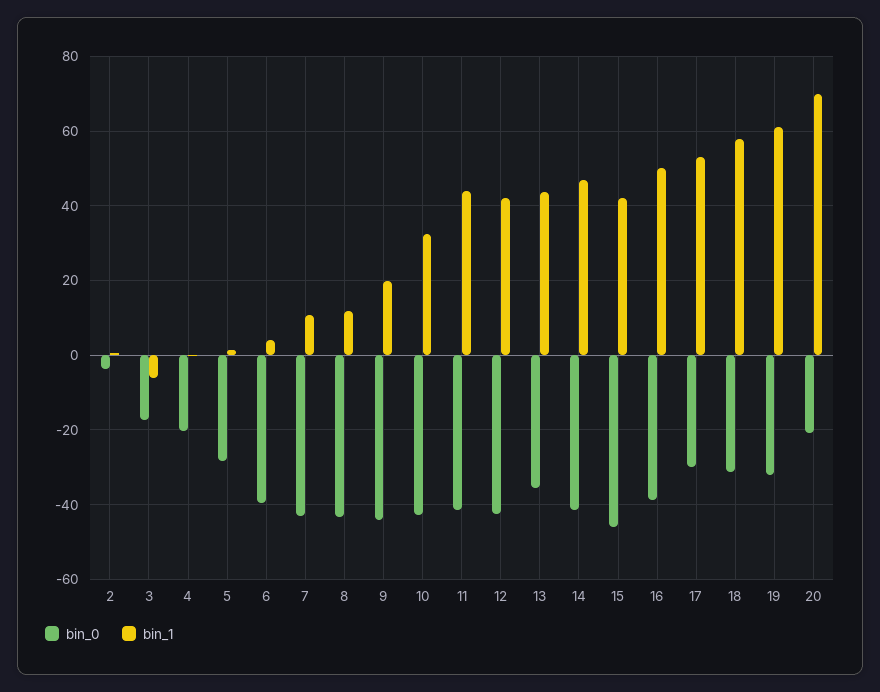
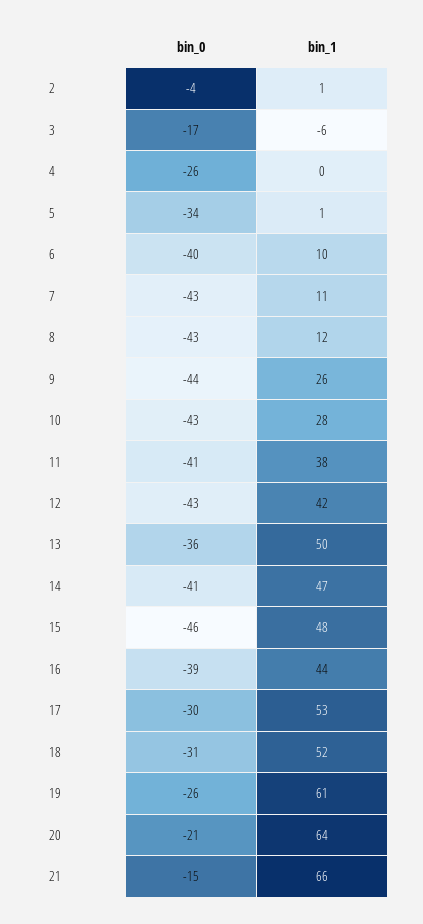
bin_0, 4: -20 -> -26
bin_0, 5: -28 -> -34
bin_1, 6: 4 -> 10
bin_1, 9: 20 -> 26
bin_1, 10: 32 -> 28
bin_1, 11: 44 -> 38
bin_1, 13: 44 -> 50
bin_1, 15: 42 -> 48
bin_1, 16: 50 -> 44
bin_1, 18: 58 -> 52
bin_0, 19: -32 -> -26
bin_1, 20: 70 -> 64
bin_0, 21: none -> -15
bin_1, 21: none -> 66

